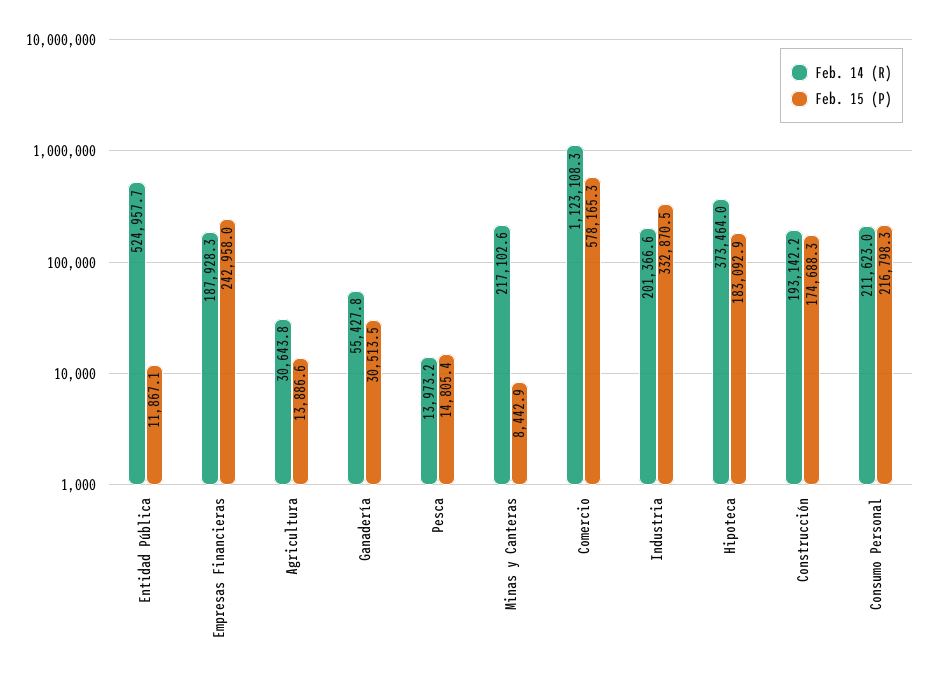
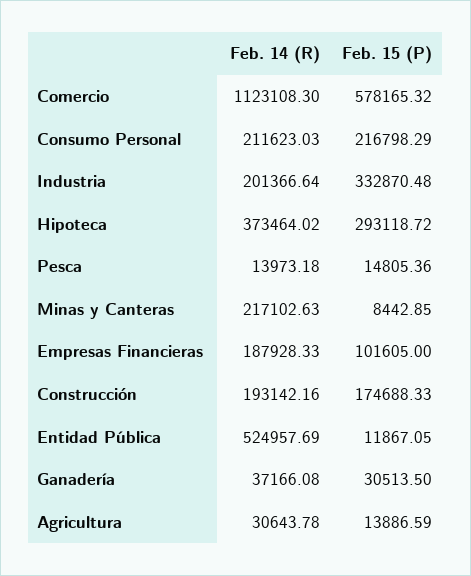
Feb. 15 (P), Empresas Financieras: 242958 -> 101605
Feb. 14 (R), Ganadería: 55427.8 -> 37166.08
Feb. 15 (P), Hipoteca: 183092.9 -> 293118.72

